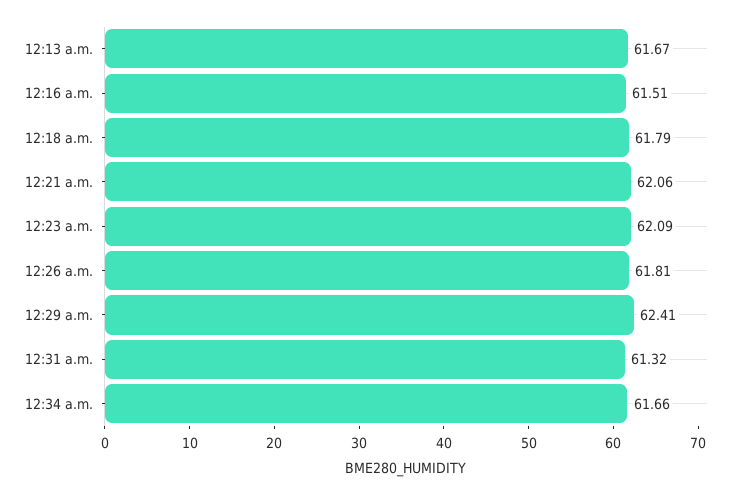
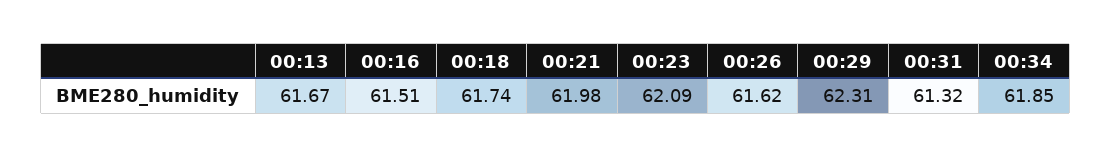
12:18 a.m.: 61.79 -> 61.74
12:21 a.m.: 62.06 -> 61.98
12:26 a.m.: 61.81 -> 61.62
12:29 a.m.: 62.41 -> 62.31
12:34 a.m.: 61.66 -> 61.85

